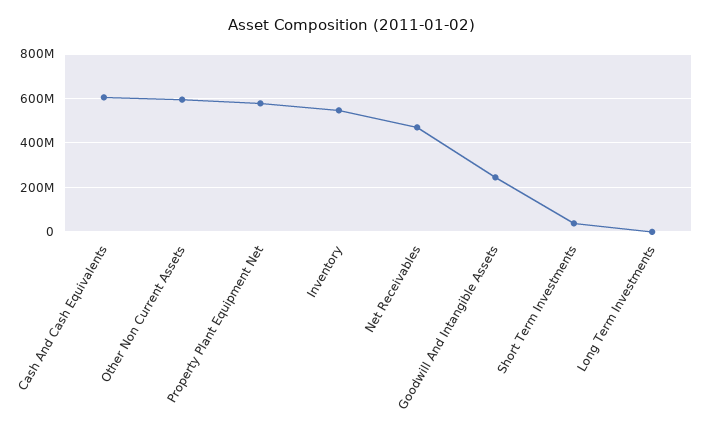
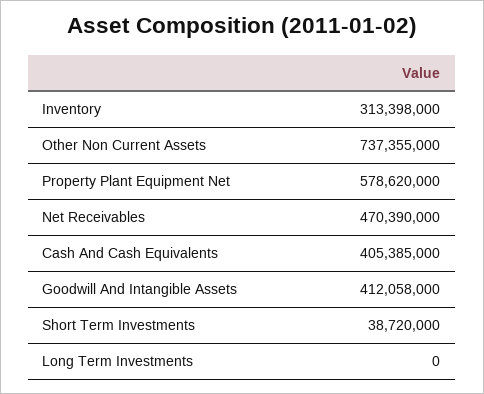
Cash And Cash Equivalents: 600000000 -> 405385000
Other Non Current Assets: 600000000 -> 737355000
Inventory: 550000000 -> 313398000
Goodwill And Intangible Assets: 250000000 -> 412058000

